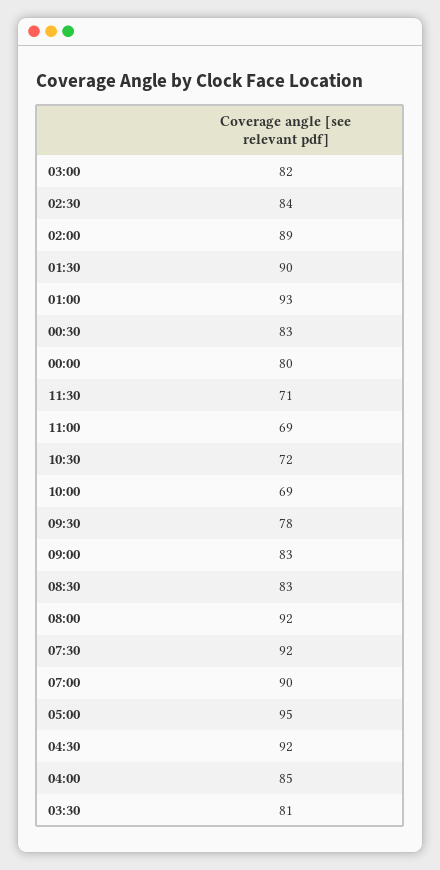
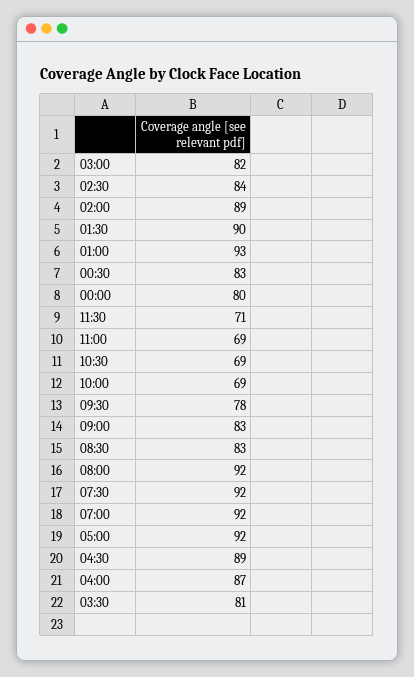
10:30: 72 -> 69
07:00: 90 -> 92
05:00: 95 -> 92
04:30: 92 -> 89
04:00: 85 -> 87

